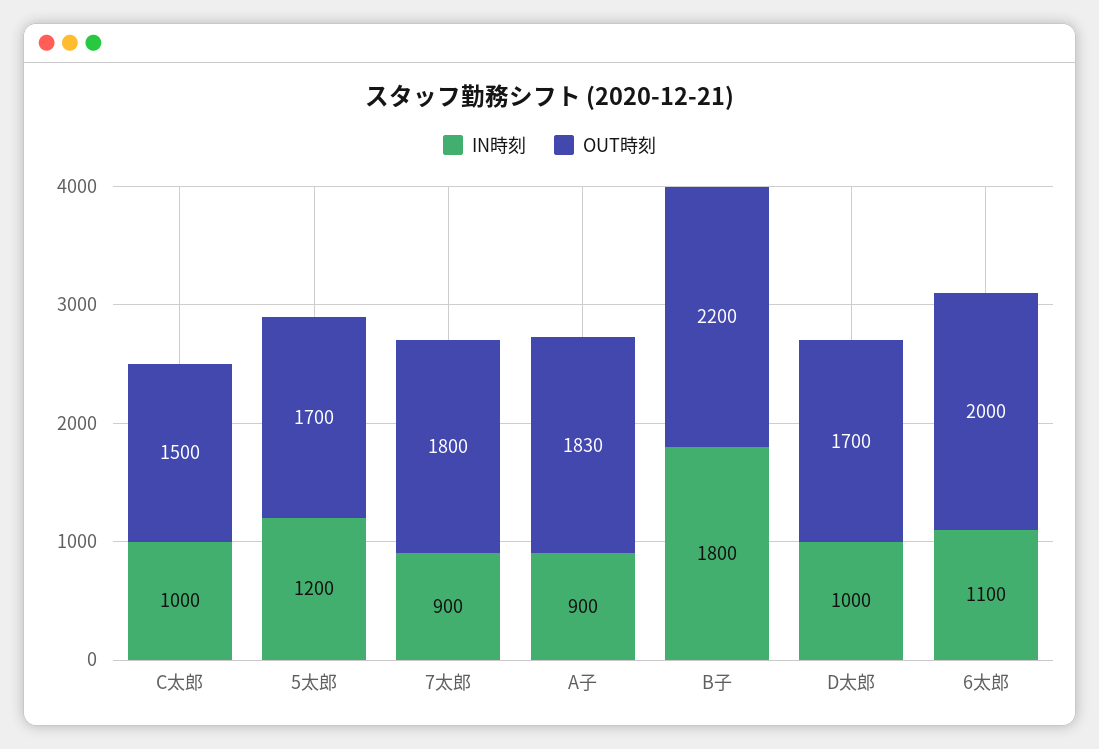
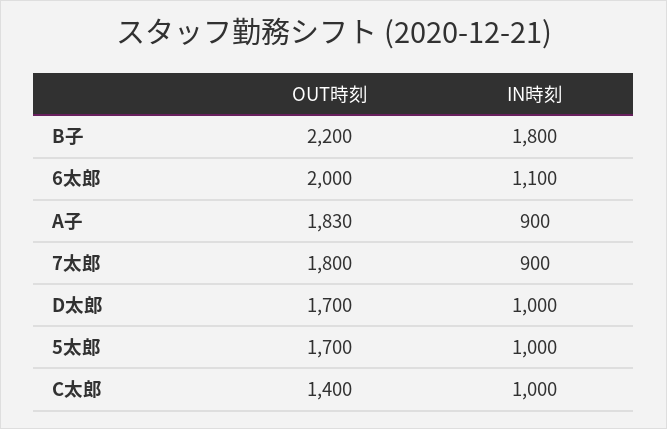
OUT時刻, C太郎: 1500 -> 1400
IN時刻, 5太郎: 1200 -> 1000

